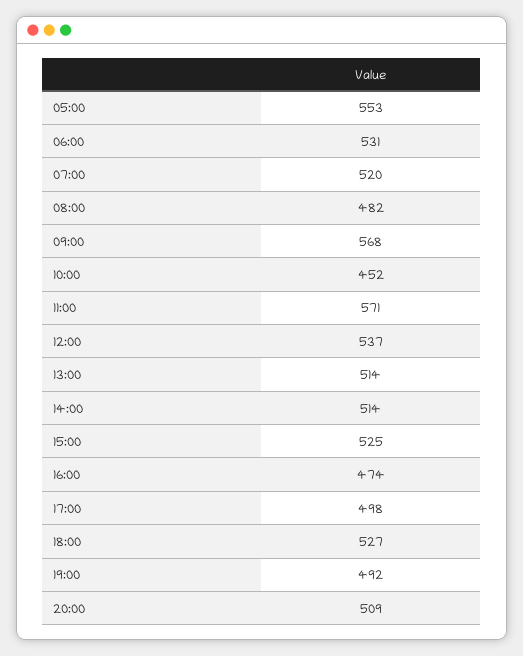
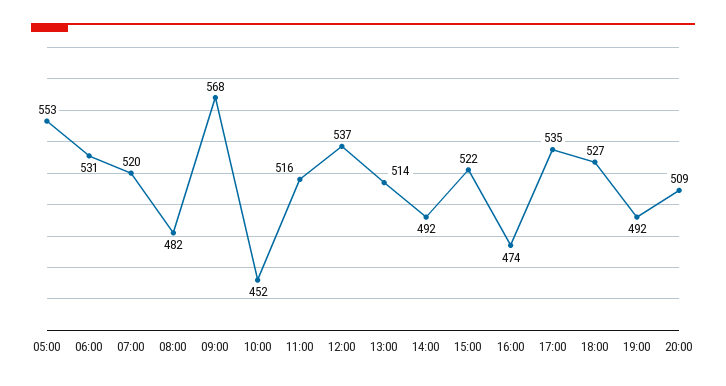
11:00: 571 -> 516
14:00: 514 -> 492
15:00: 525 -> 522
17:00: 498 -> 535

